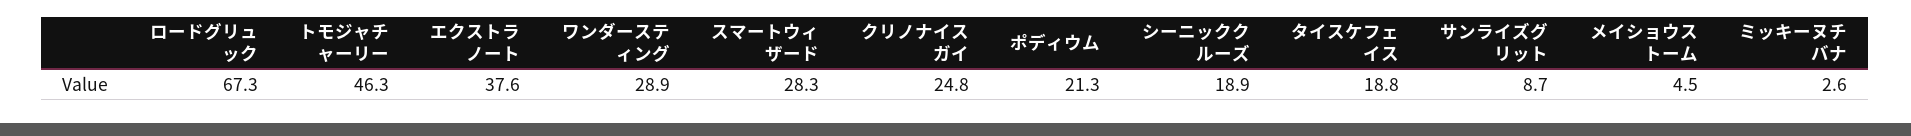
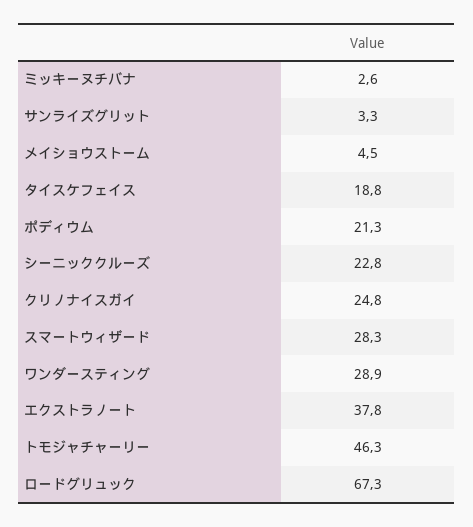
エクストラノート: 37.6 -> 37.8
シーニッククルーズ: 18.9 -> 22.8
サンライズグリット: 8.7 -> 3.3

